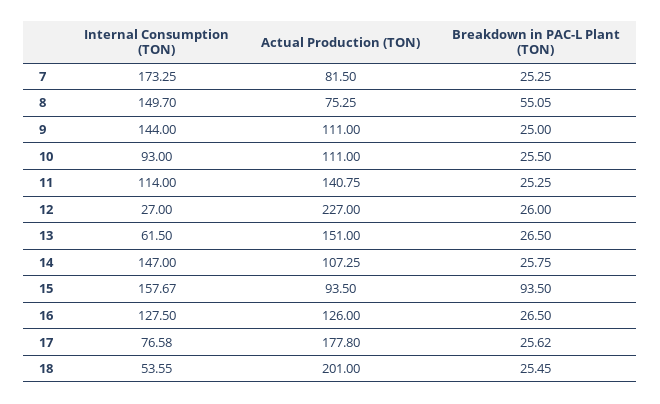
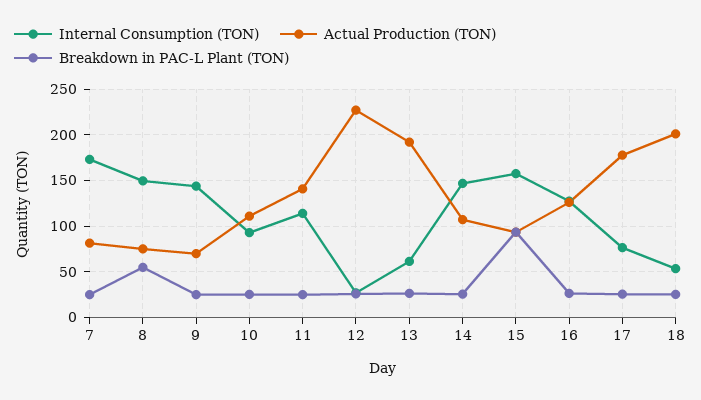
Actual Production (TON), 9: 111 -> 70
Actual Production (TON), 13: 151 -> 190

